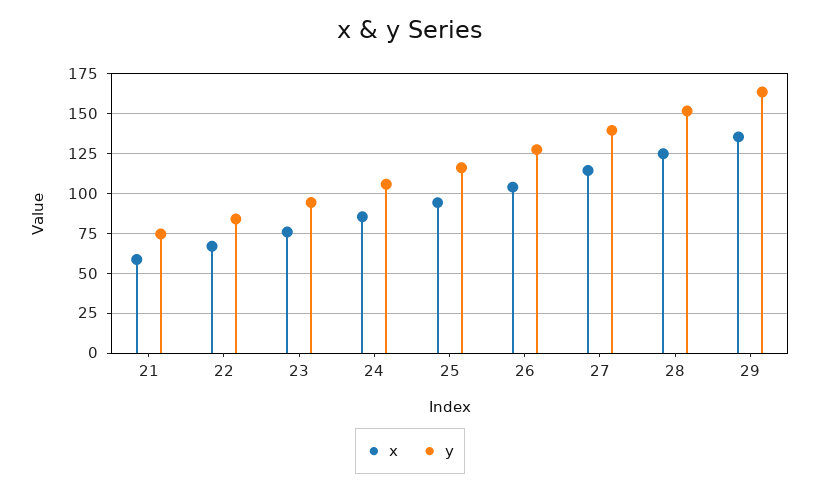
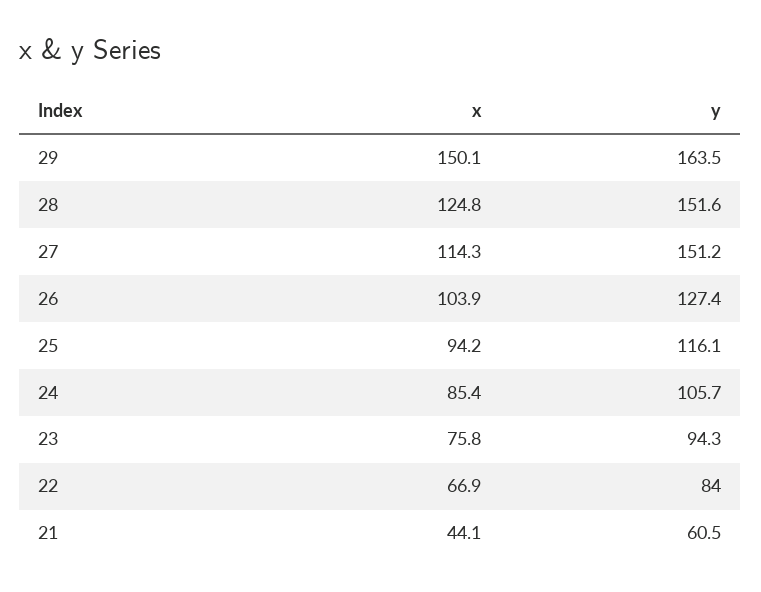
x, 21: 60 -> 44.1
y, 21: 75 -> 60.5
y, 27: 140 -> 151.2
x, 29: 135 -> 150.1

